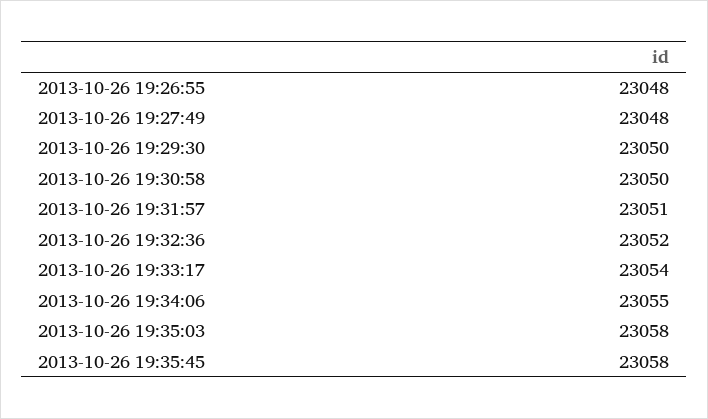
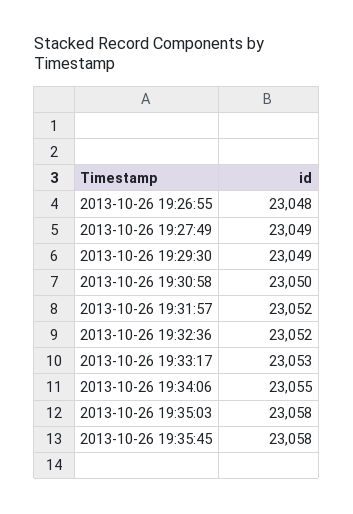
2013-10-26 19:27:49: 23048 -> 23049
2013-10-26 19:29:30: 23050 -> 23049
2013-10-26 19:31:57: 23051 -> 23052
2013-10-26 19:33:17: 23054 -> 23053

